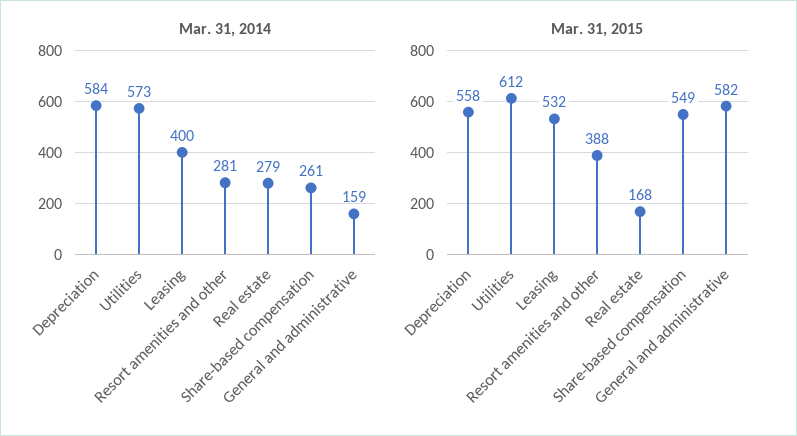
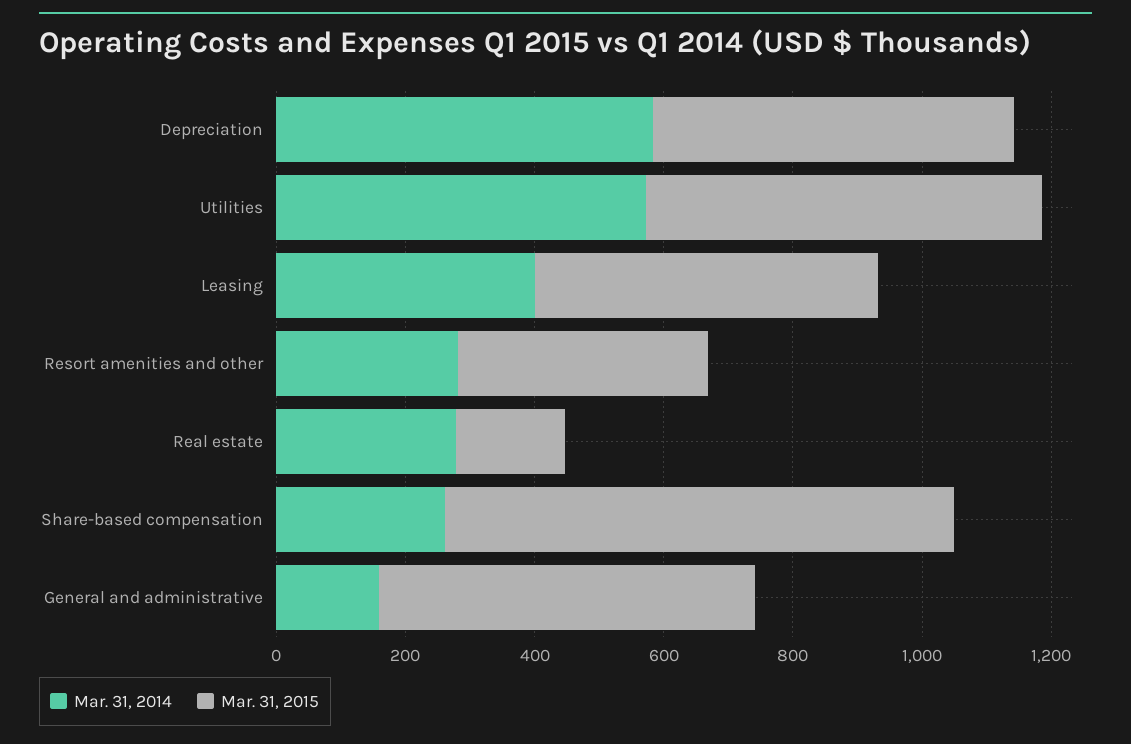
Mar. 31, 2015, Share-based compensation: 549 -> 800

